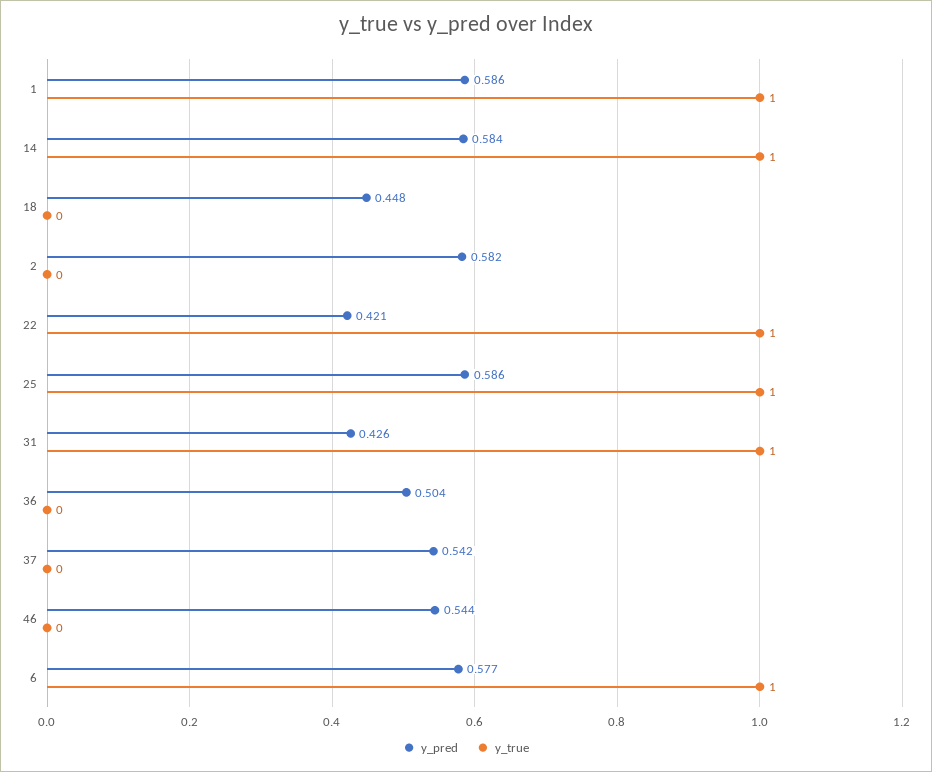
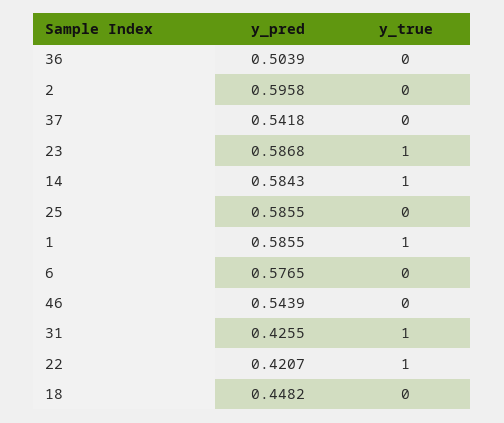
y_pred, 2: 0.582 -> 0.5958
y_true, 25: 1 -> 0
y_true, 6: 1 -> 0
y_pred, 23: none -> 0.5868
y_true, 23: none -> 1

